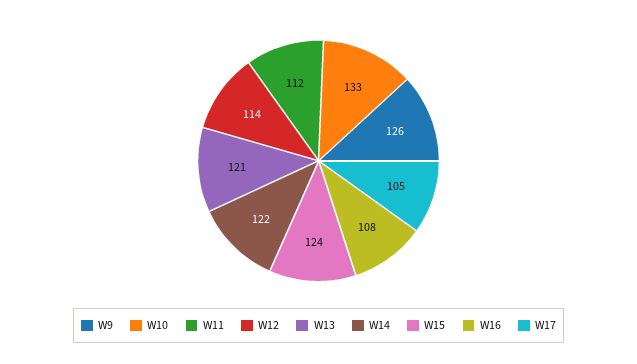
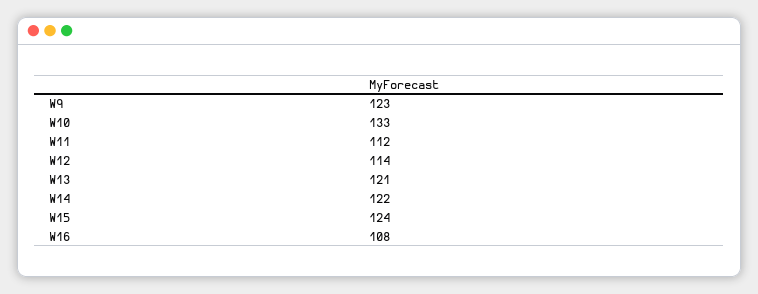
W9: 126 -> 123
W17: 105 -> none

